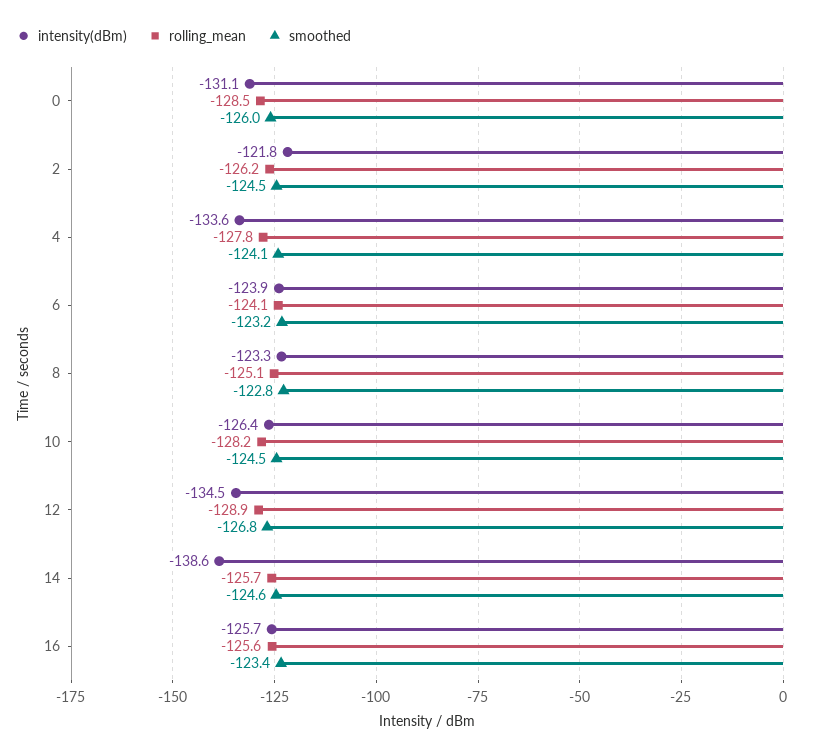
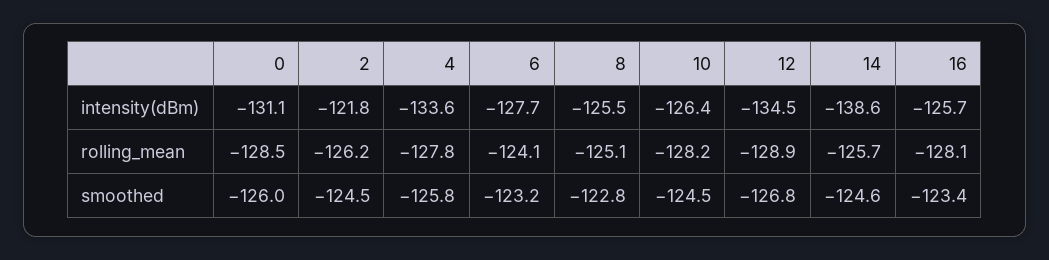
smoothed, 4: -124.1 -> -125.8
intensity(dBm), 6: -123.9 -> -127.7
intensity(dBm), 8: -123.3 -> -125.5
rolling_mean, 16: -125.6 -> -128.1

